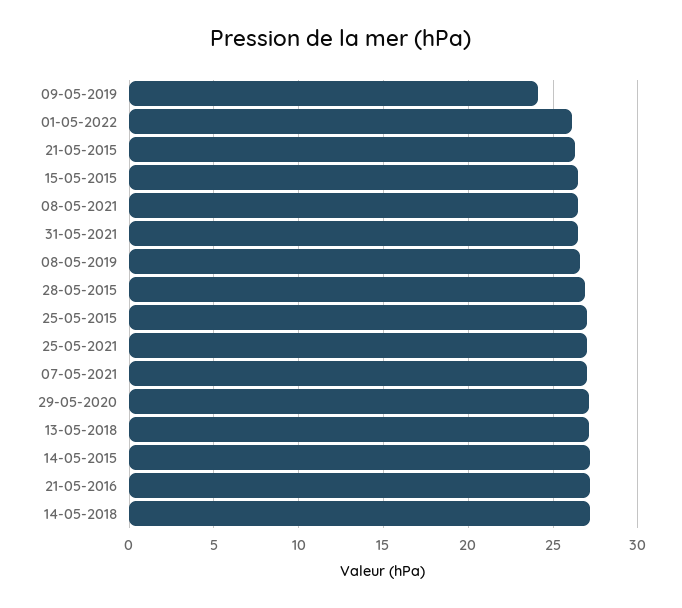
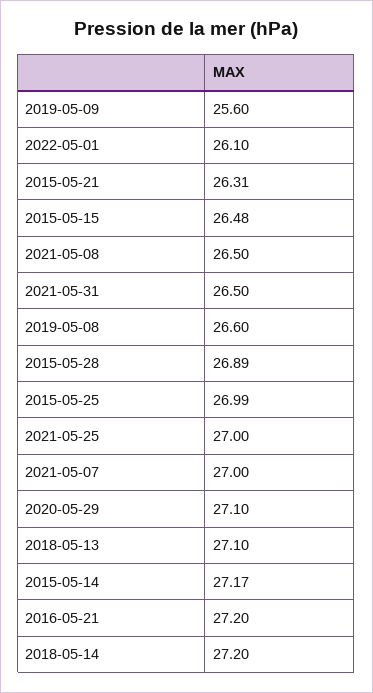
09-05-2019: 24 -> 25.6

